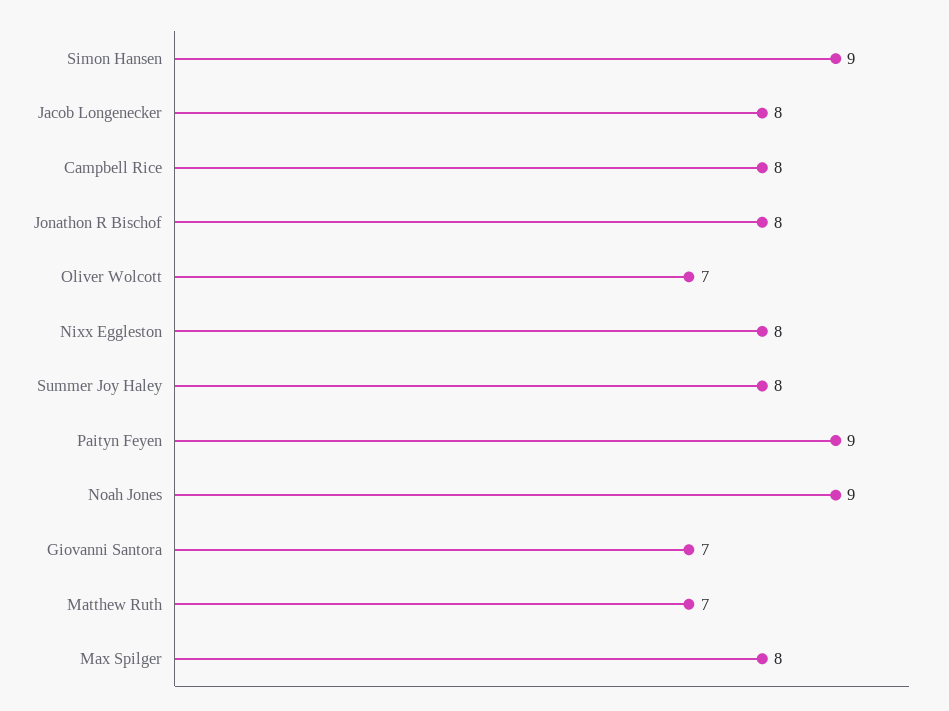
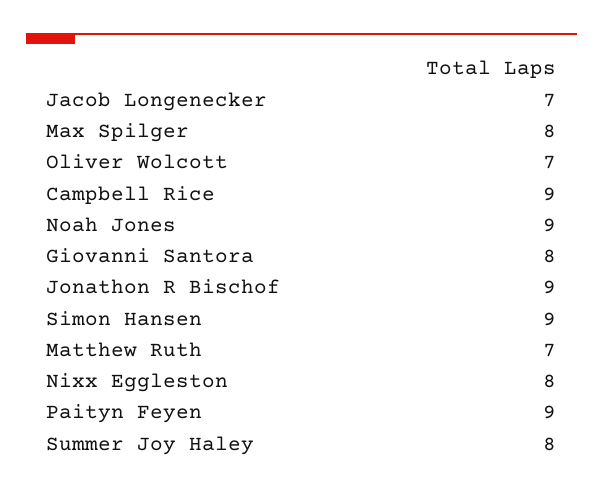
Jacob Longenecker: 8 -> 7
Campbell Rice: 8 -> 9
Jonathon R Bischof: 8 -> 9
Giovanni Santora: 7 -> 8

